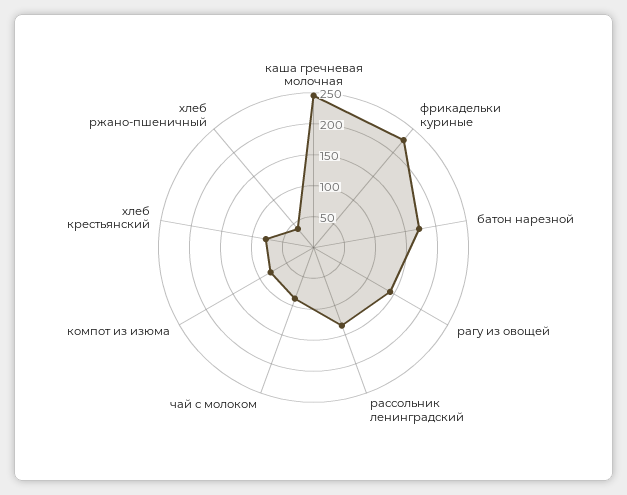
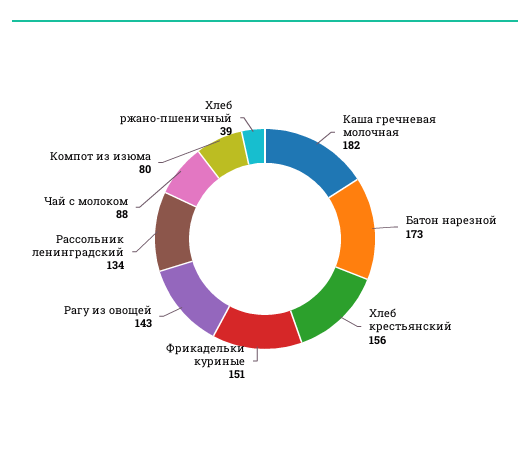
каша гречневая молочная: 250 -> 182
фрикадельки куриные: 225 -> 151
хлеб крестьянский: 75 -> 156

